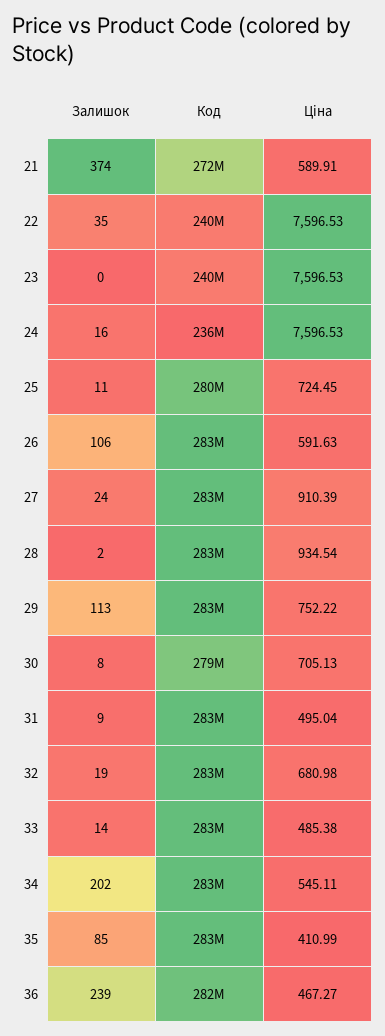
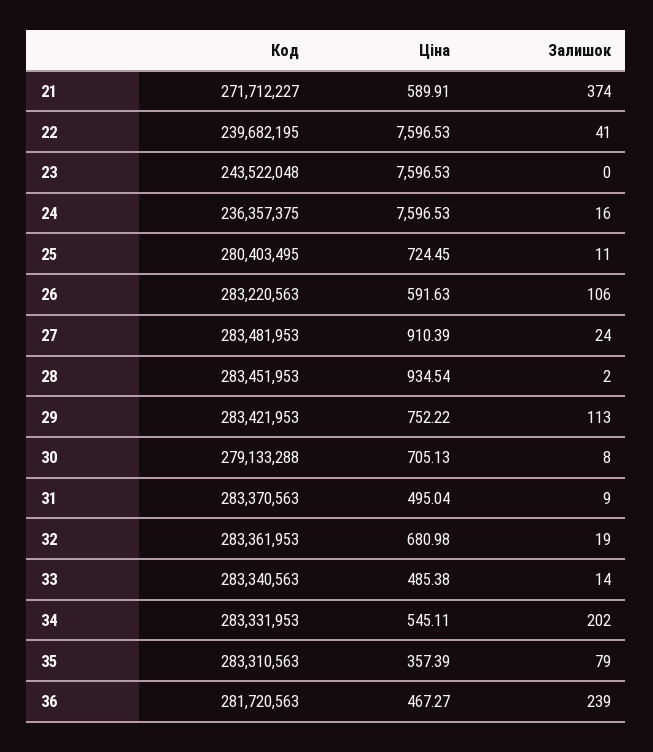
Залишок, 22: 35 -> 41
Код, 23: 240000000 -> 243522048
Залишок, 35: 85 -> 79
Ціна, 35: 410.99 -> 357.39

